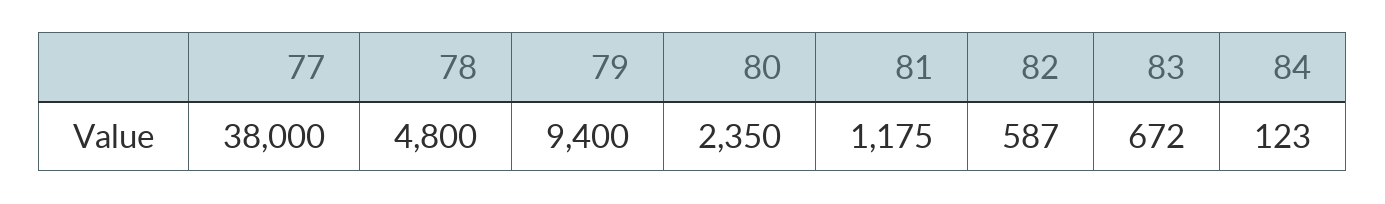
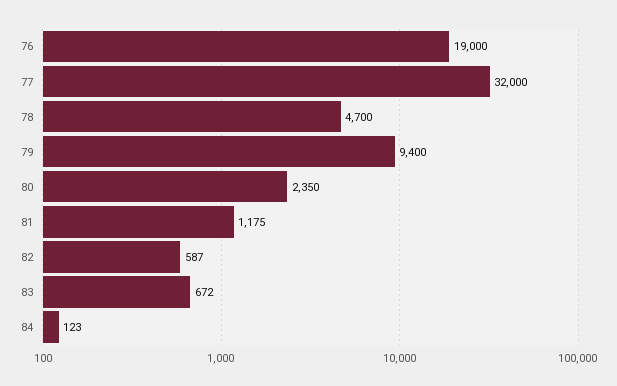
77: 38000 -> 32000
78: 4800 -> 4700
76: none -> 19000

